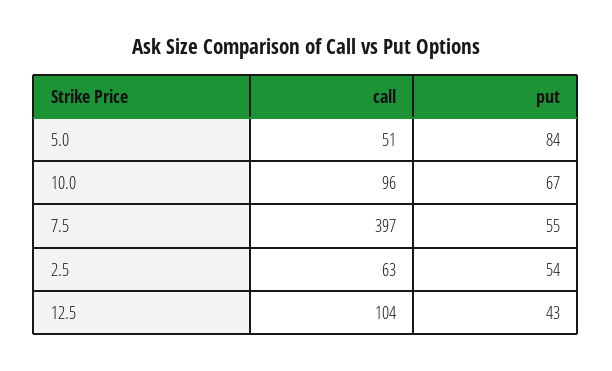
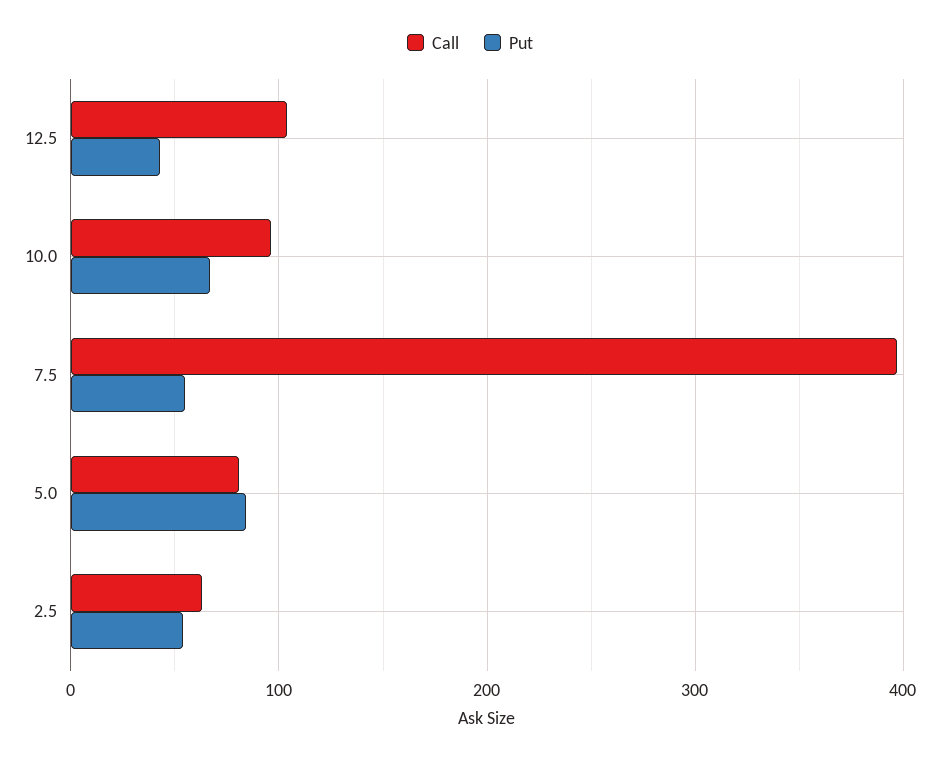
call, 5.0: 51 -> 80

